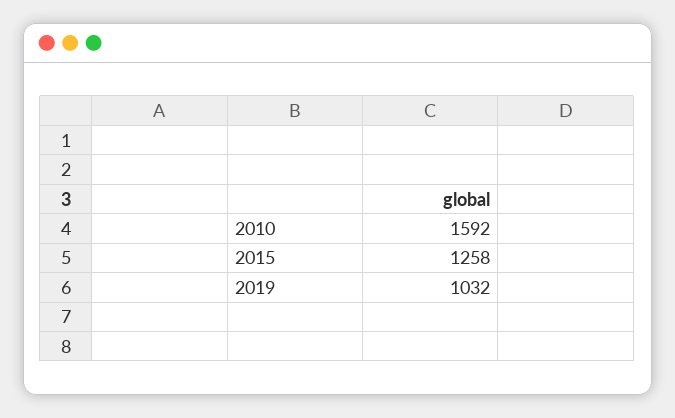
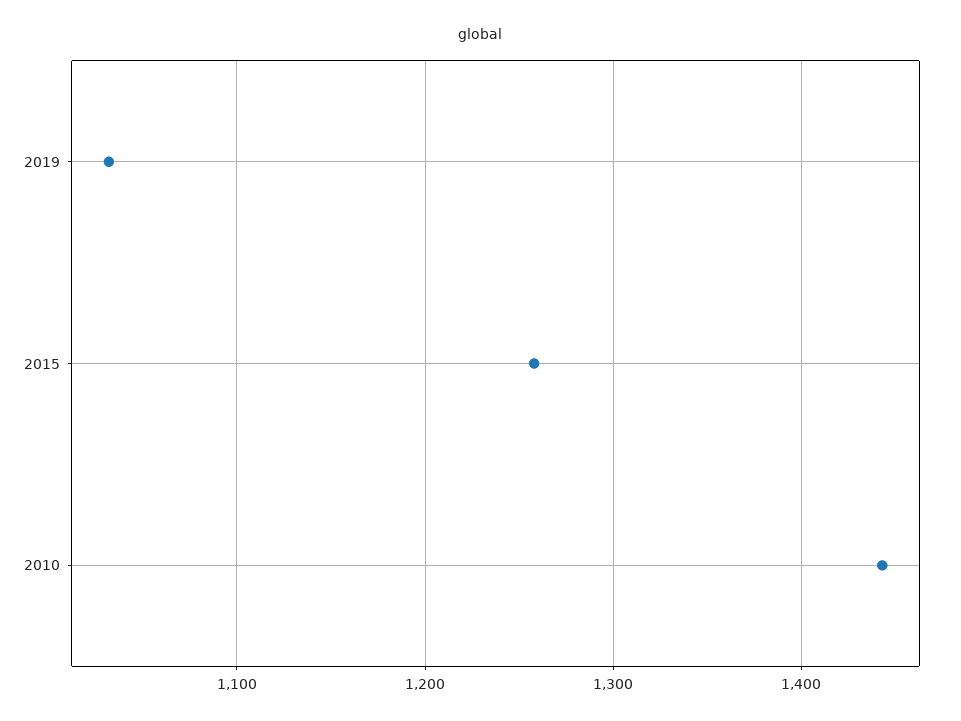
2010: 1592 -> 1440

